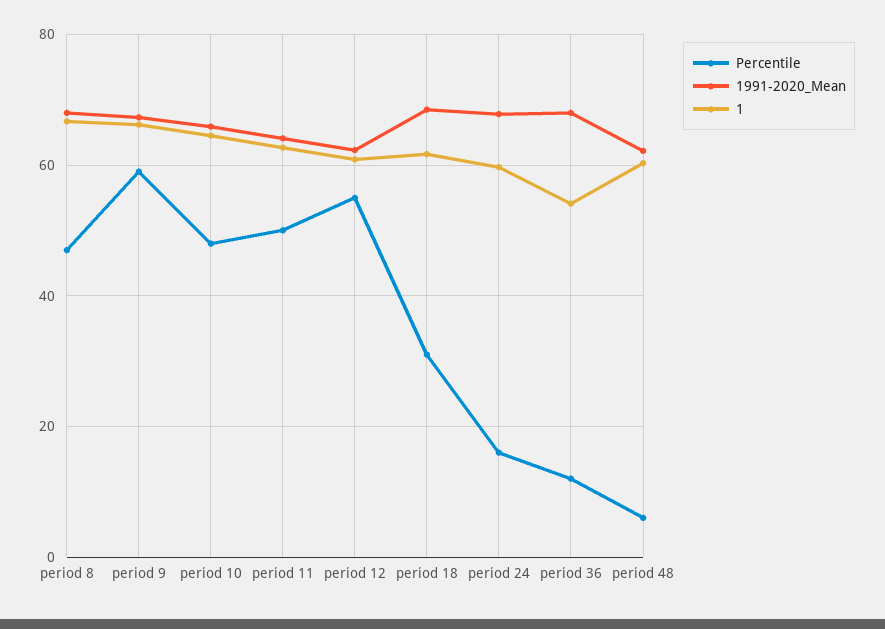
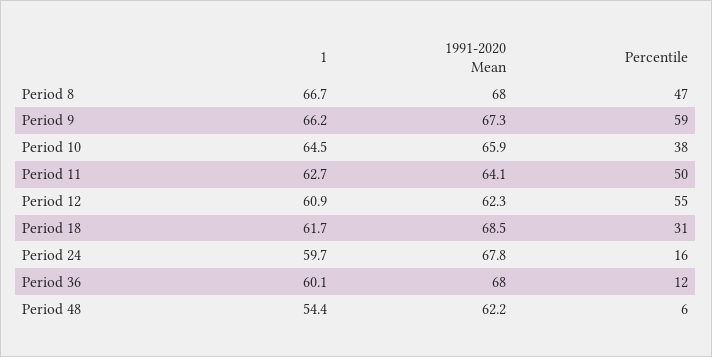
Percentile, period 10: 48 -> 38
1, period 36: 54 -> 60.1
1, period 48: 60 -> 54.4

